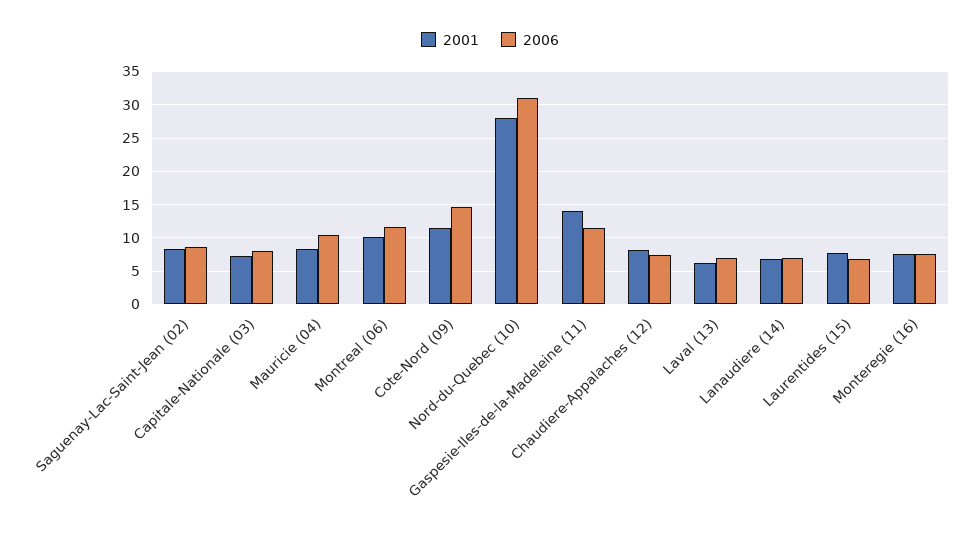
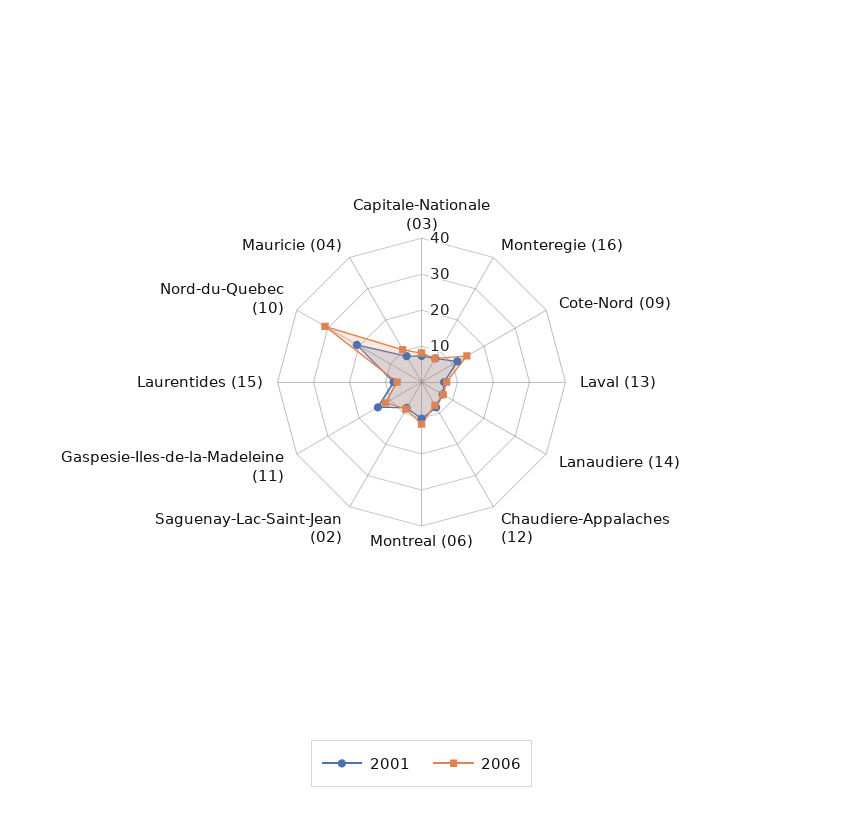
2001, Nord-du-Quebec (10): 28 -> 20

